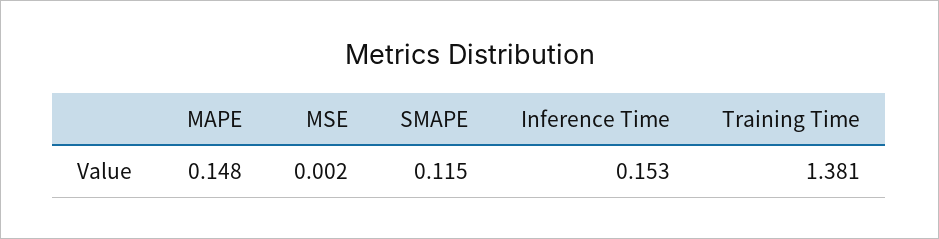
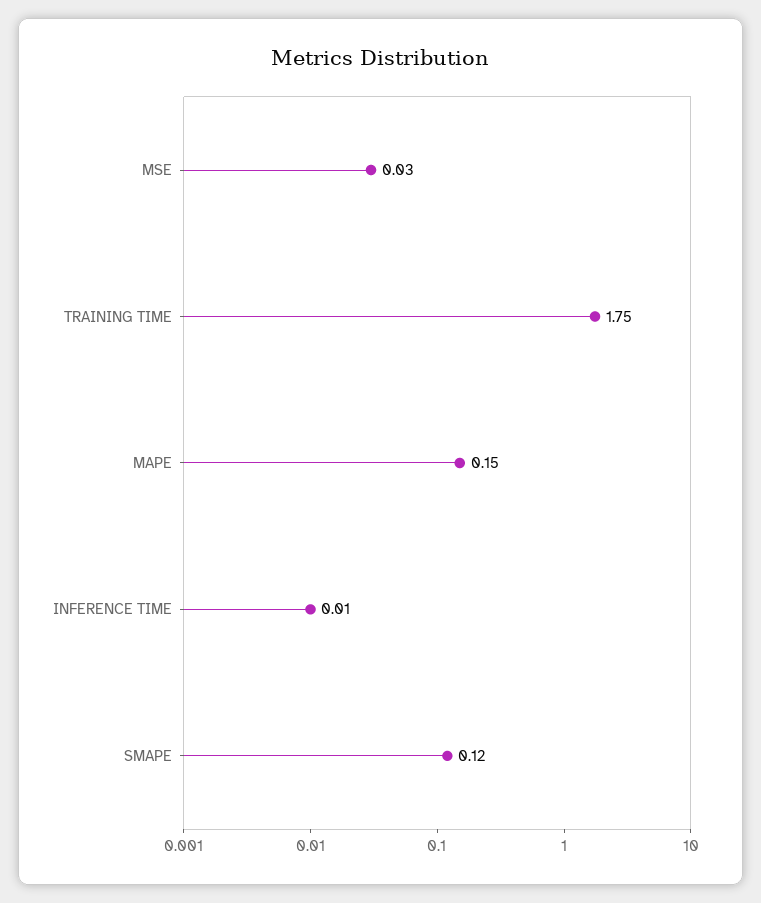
MSE: 0.002 -> 0.03
Inference Time: 0.153 -> 0.01
Training Time: 1.381 -> 1.75

